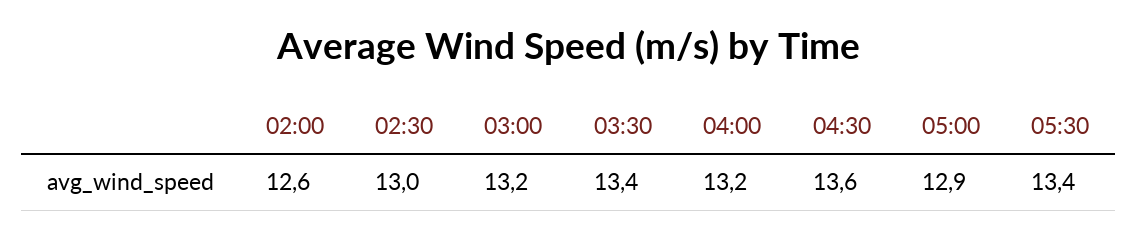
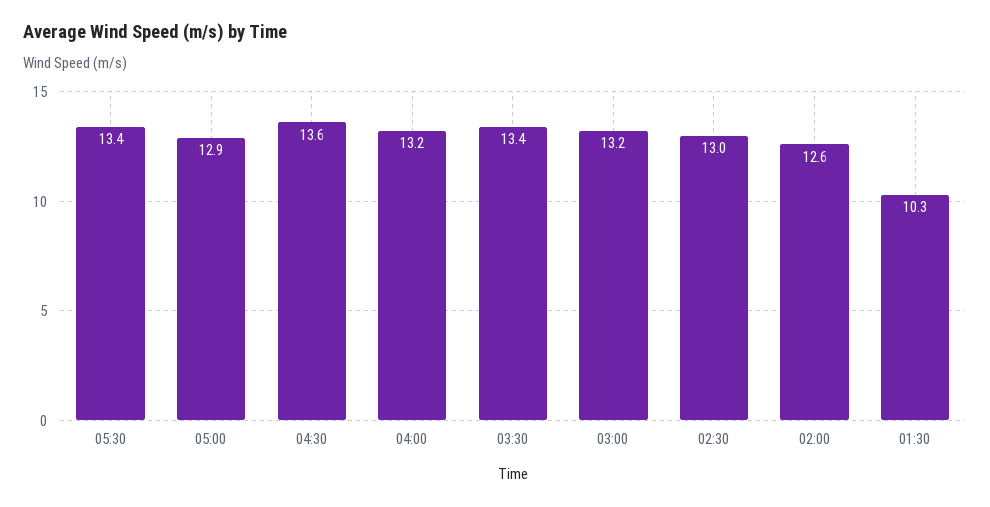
01:30: none -> 10.3

